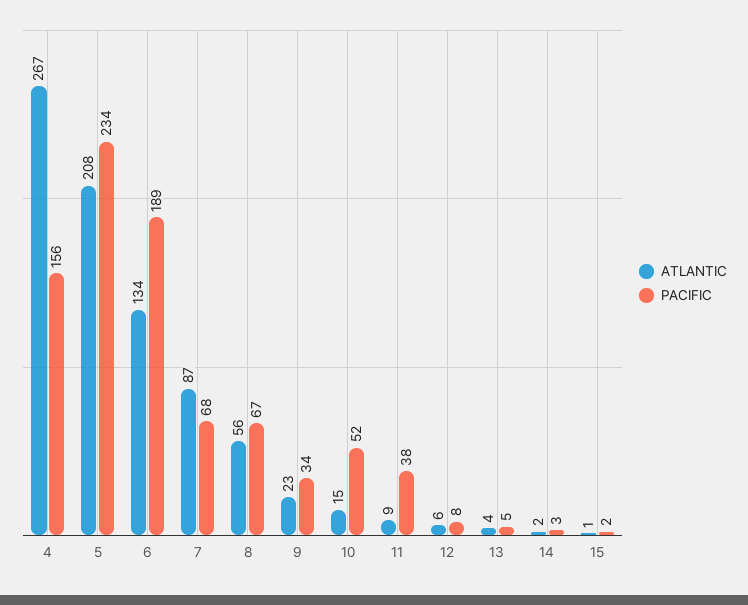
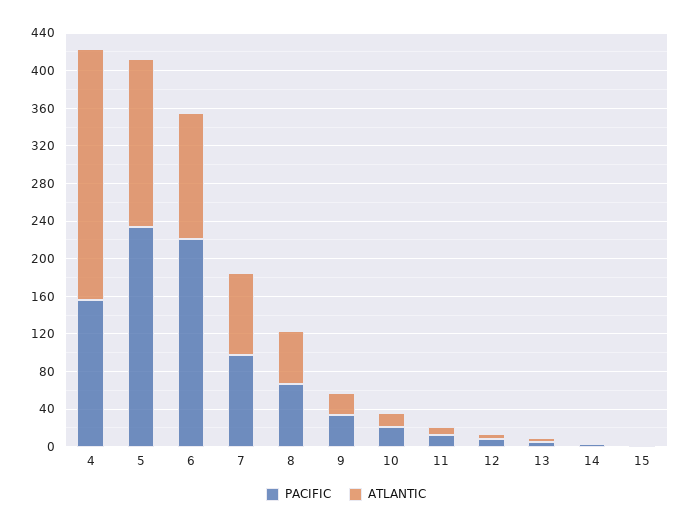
ATLANTIC, 5: 208 -> 180
PACIFIC, 6: 189 -> 220
PACIFIC, 7: 68 -> 100
PACIFIC, 10: 52 -> 20
PACIFIC, 11: 38 -> 10

